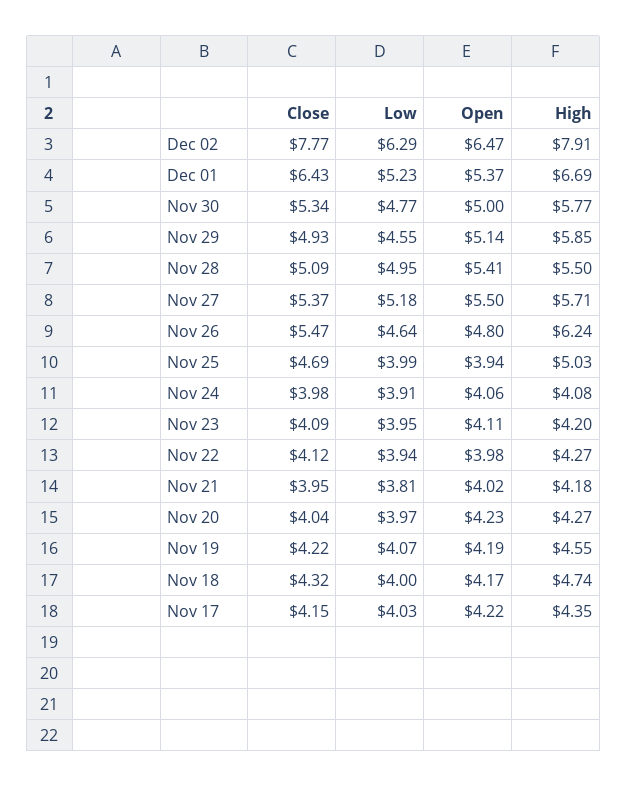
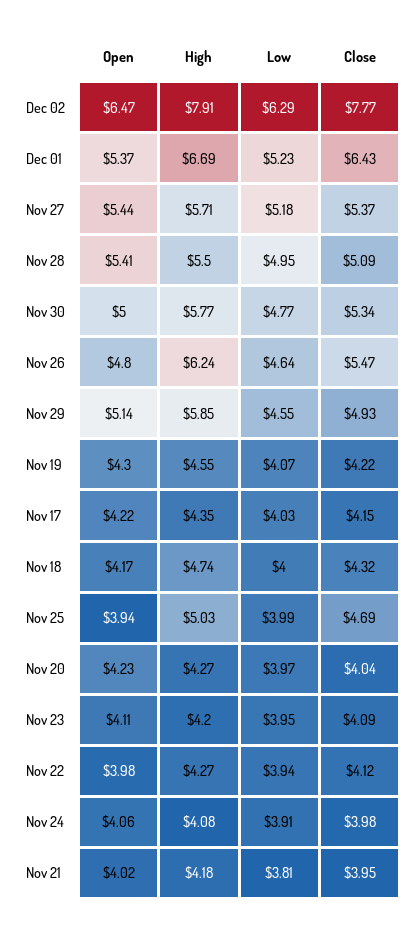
Open, Nov 27: 5.5 -> 5.44
Open, Nov 19: 4.19 -> 4.3

